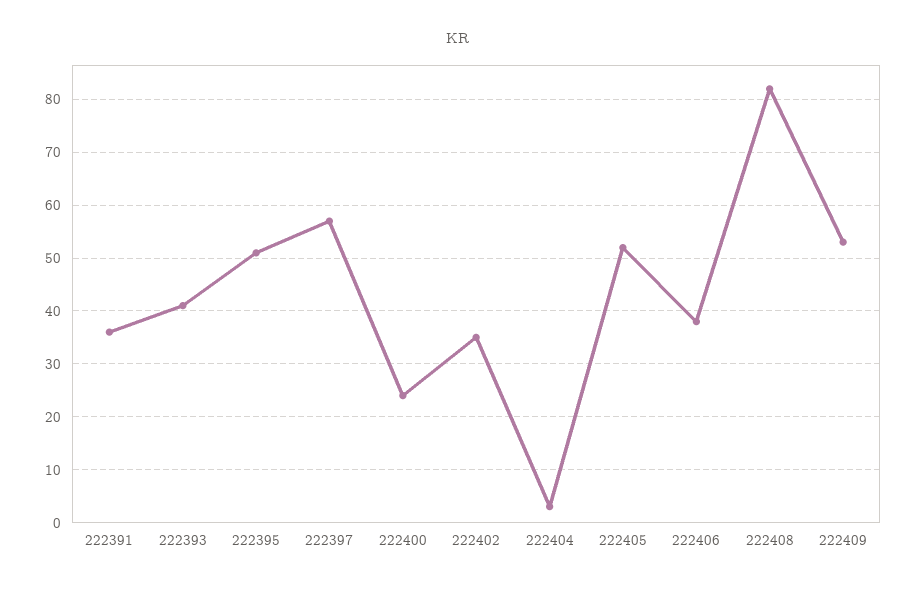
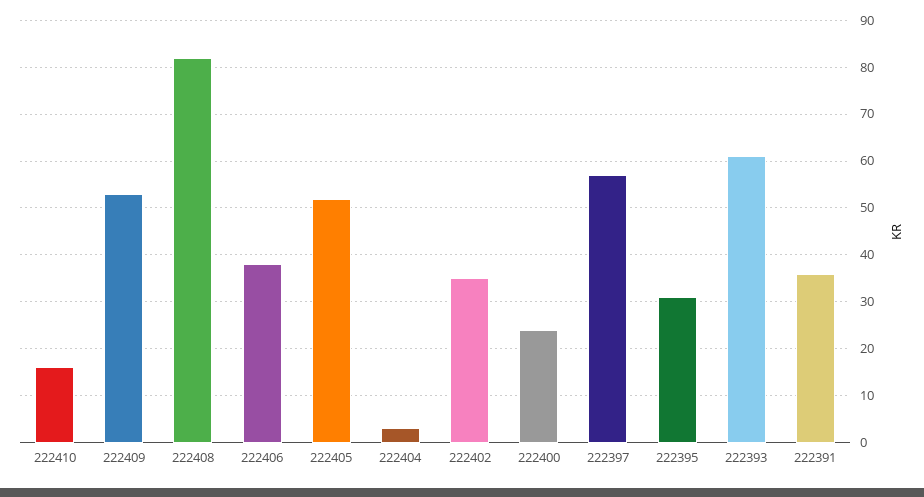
222393: 40 -> 60
222395: 50 -> 30
222410: none -> 15

